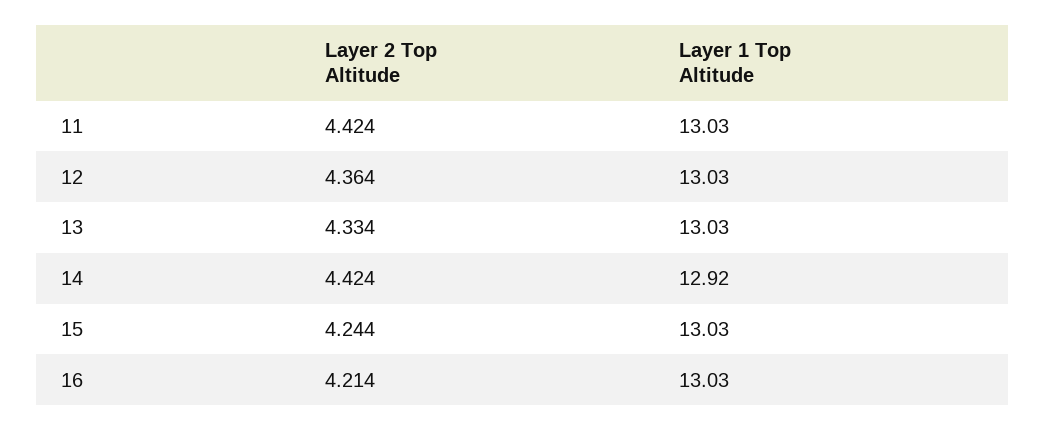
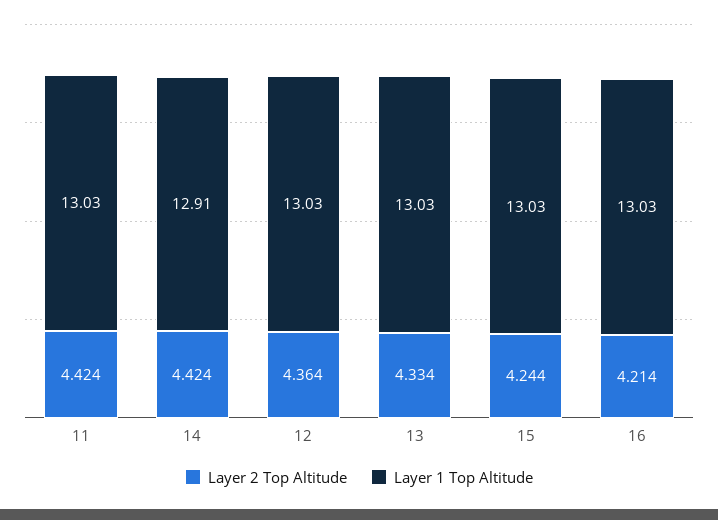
Layer 1 Top Altitude, 14: 12.92 -> 12.91

